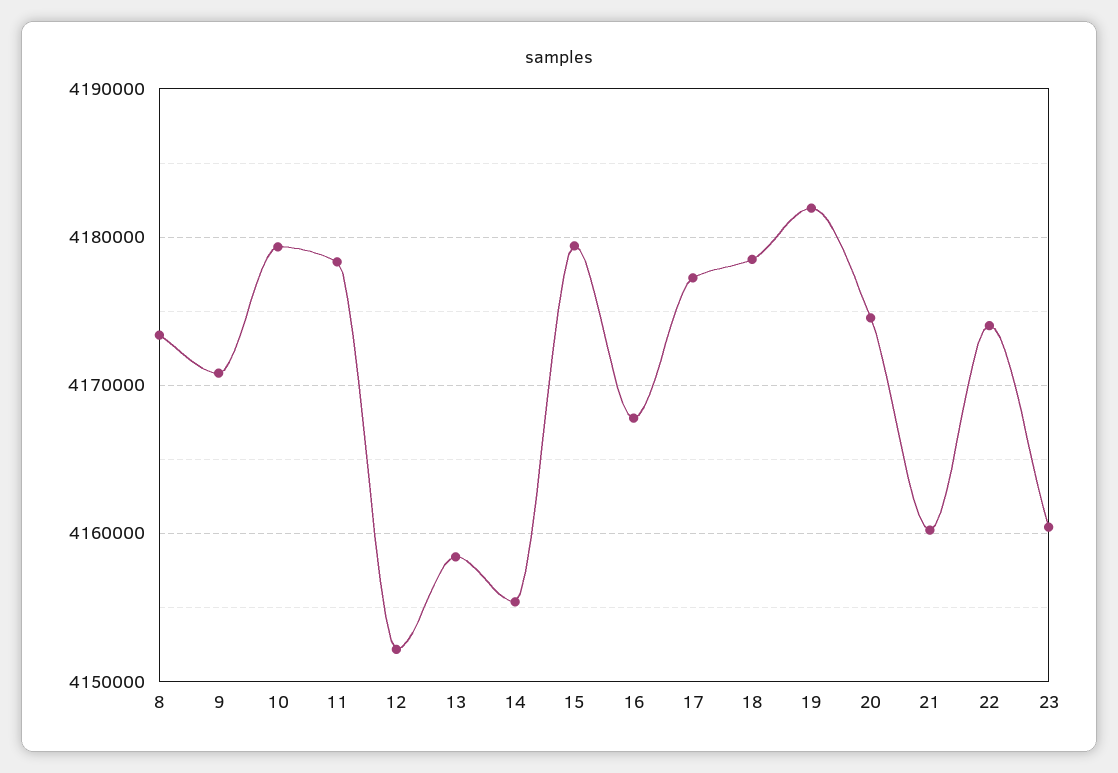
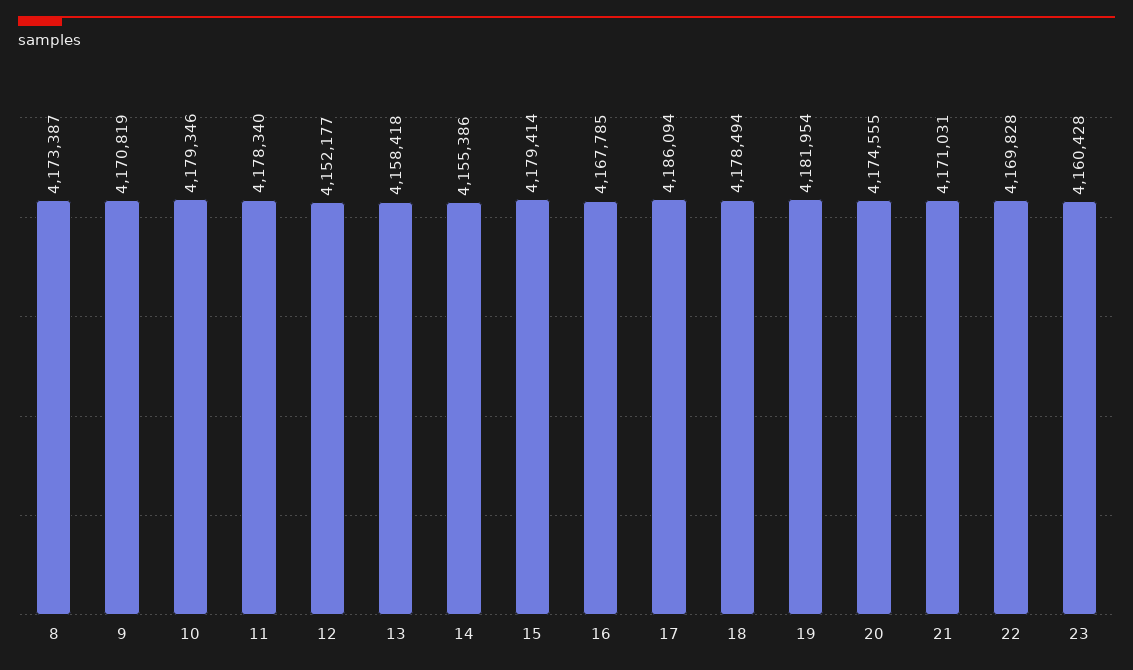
17: 4177000 -> 4186094
21: 4160000 -> 4171031
22: 4174000 -> 4169828

